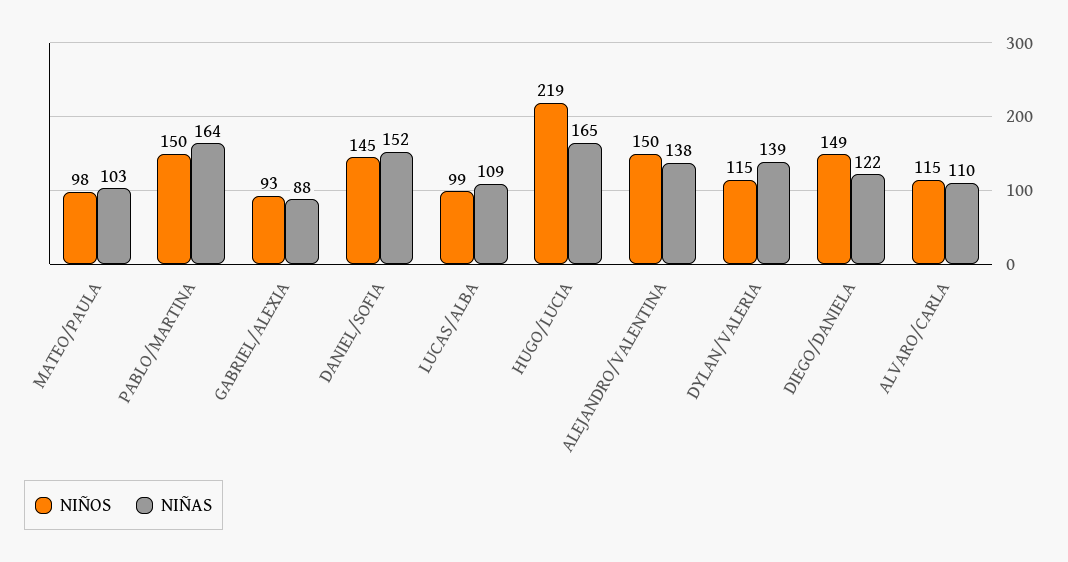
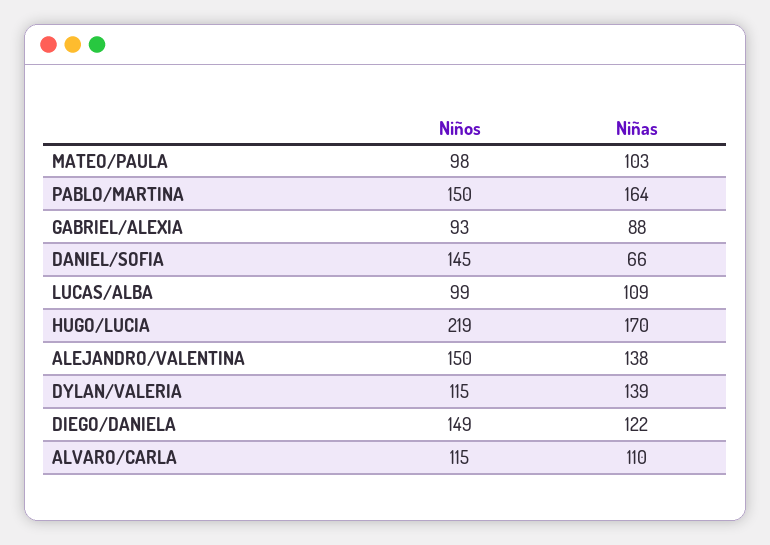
NIÑAS, DANIEL/SOFIA: 152 -> 66
NIÑAS, HUGO/LUCIA: 165 -> 170

